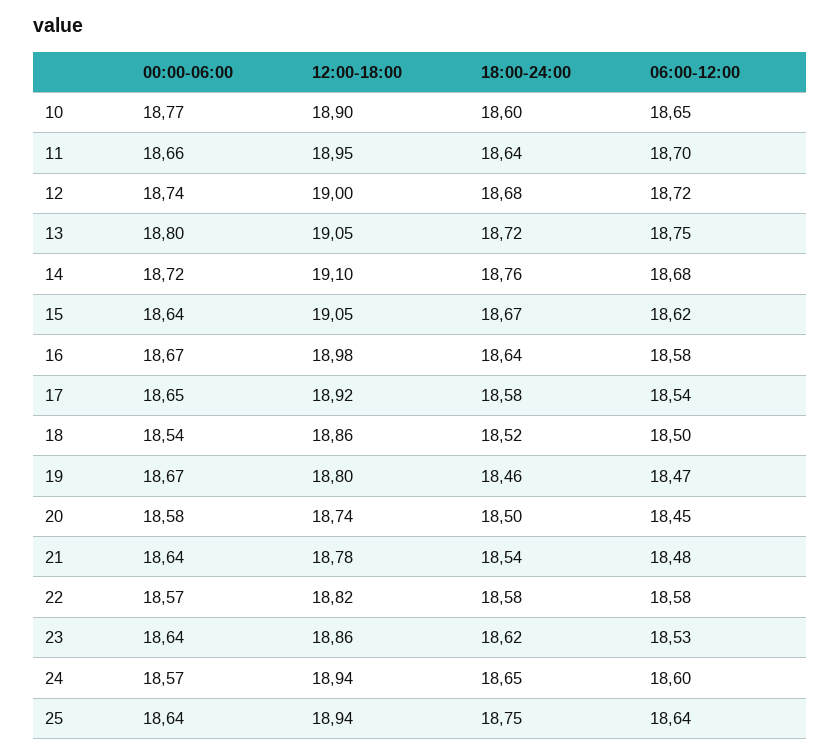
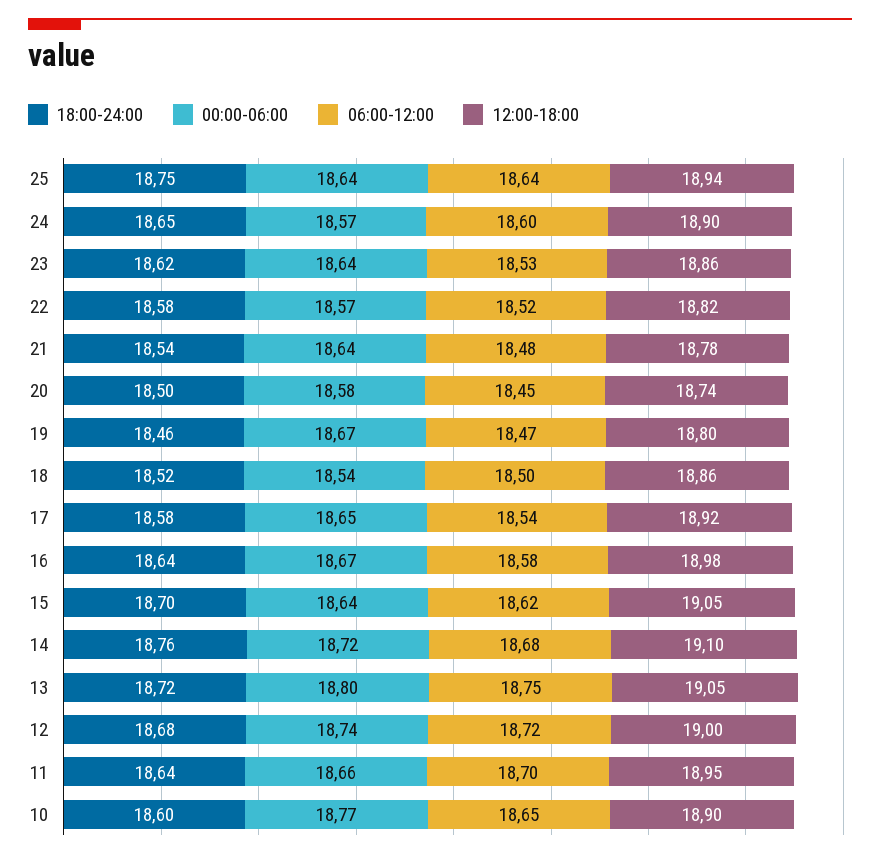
18:00-24:00, 15: 18.67 -> 18.7
06:00-12:00, 22: 18.58 -> 18.52
12:00-18:00, 24: 18.94 -> 18.9

